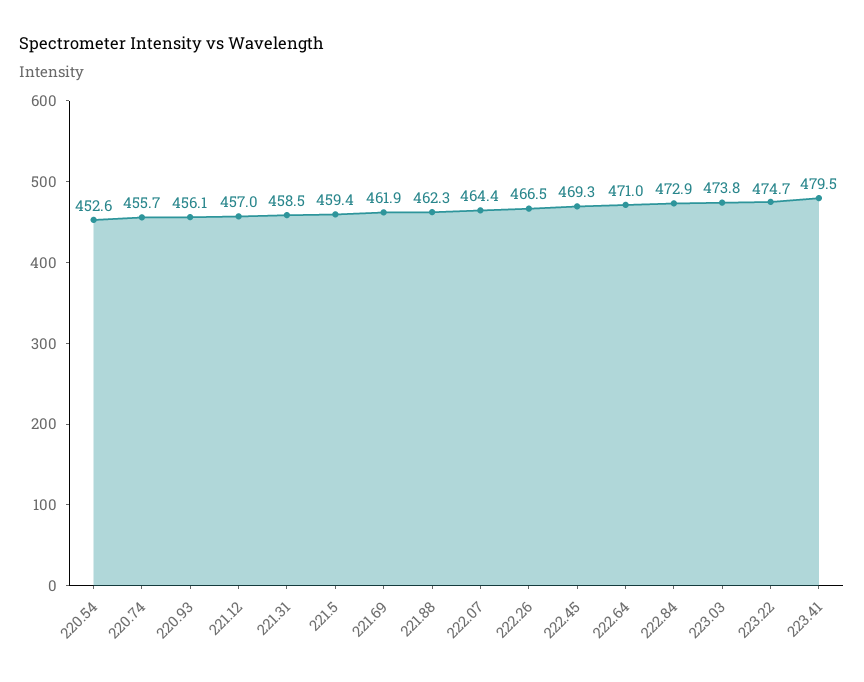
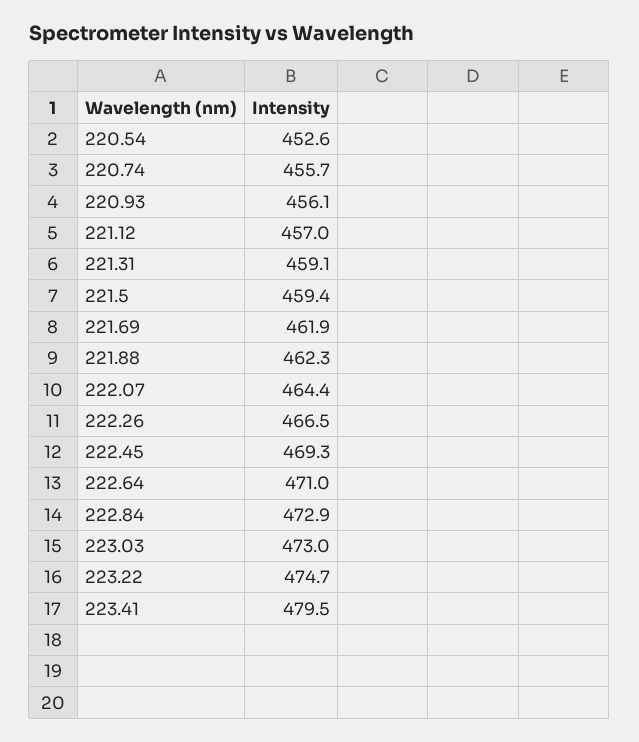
221.31: 458.5 -> 459.1
223.03: 473.8 -> 473

